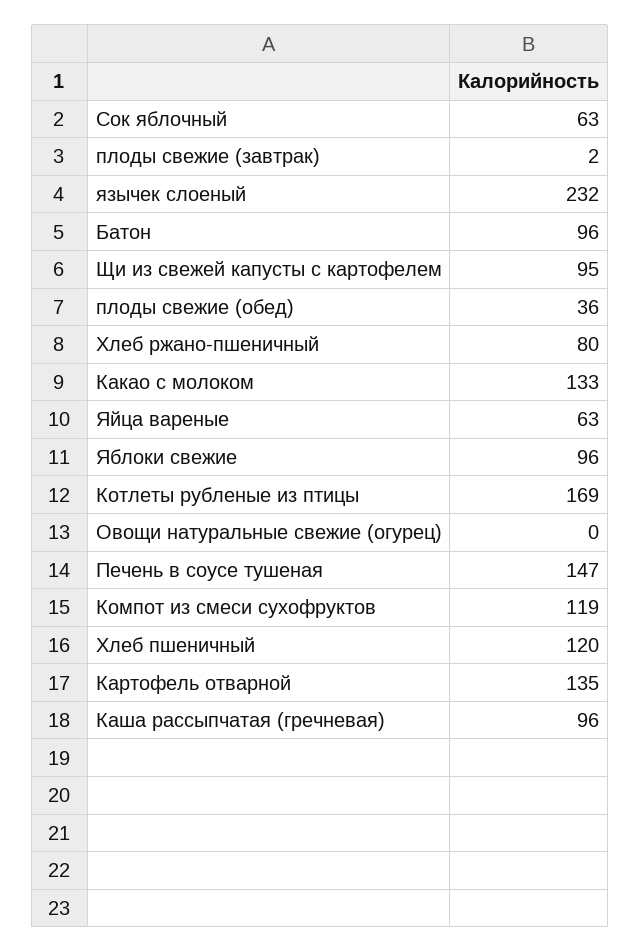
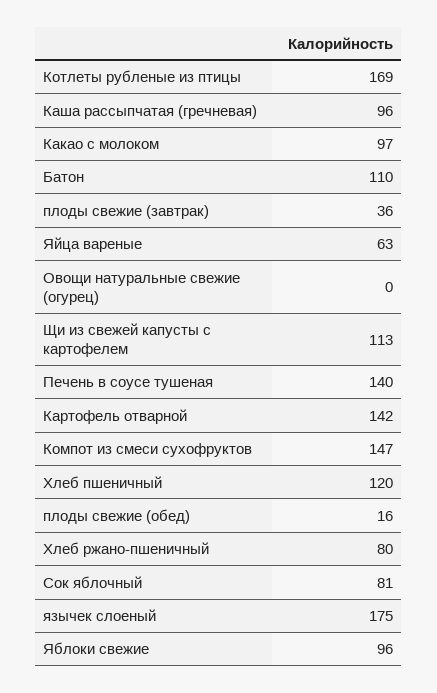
Сок яблочный: 63 -> 81
плоды свежие (завтрак): 2 -> 36
язычек слоеный: 232 -> 175
Батон: 96 -> 110
Щи из свежей капусты с картофелем: 95 -> 113
плоды свежие (обед): 36 -> 16
Какао с молоком: 133 -> 97
Печень в соусе тушеная: 147 -> 140
Компот из смеси сухофруктов: 119 -> 147
Картофель отварной: 135 -> 142

